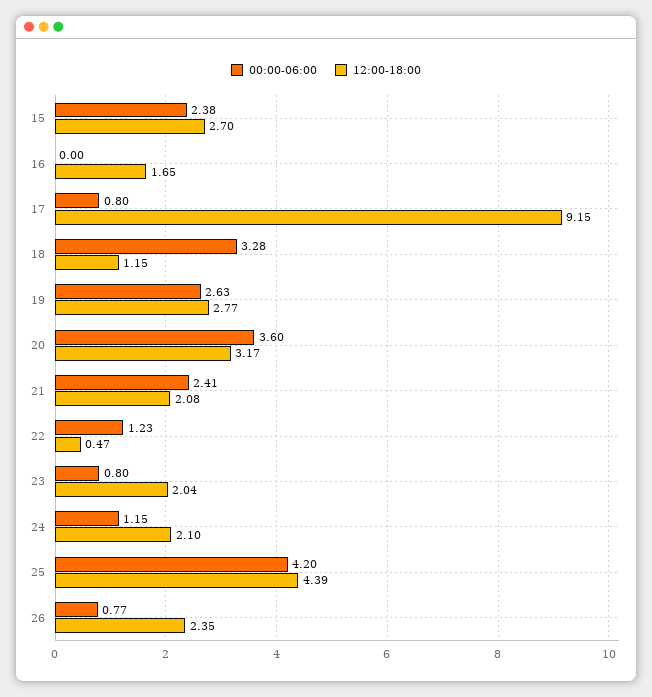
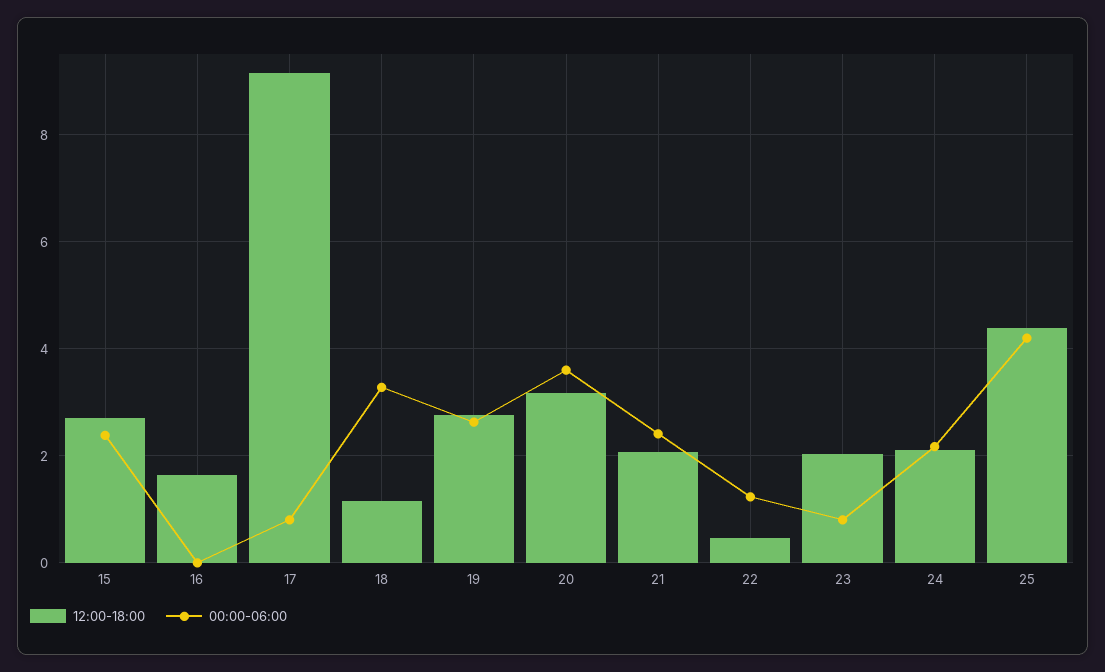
00:00-06:00, 24: 1.15 -> 2.2
00:00-06:00, 26: 0.77 -> none
12:00-18:00, 26: 2.35 -> none

